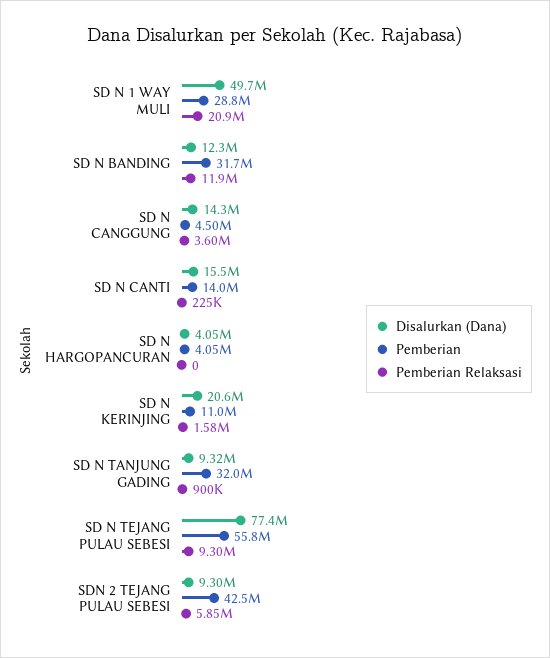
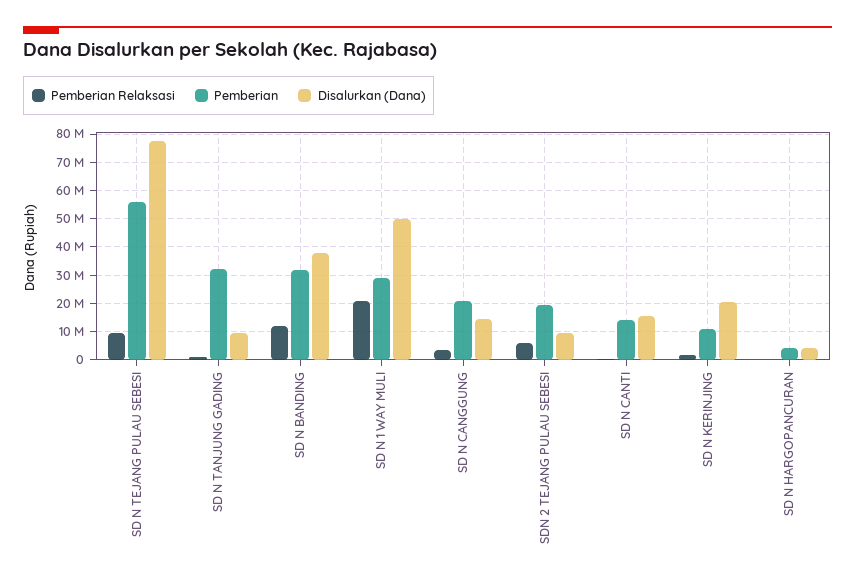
Disalurkan (Dana), SD N BANDING: 12300000 -> 37500000
Pemberian, SD N CANGGUNG: 4500000 -> 20000000
Pemberian, SDN 2 TEJANG PULAU SEBESI: 42500000 -> 20000000

